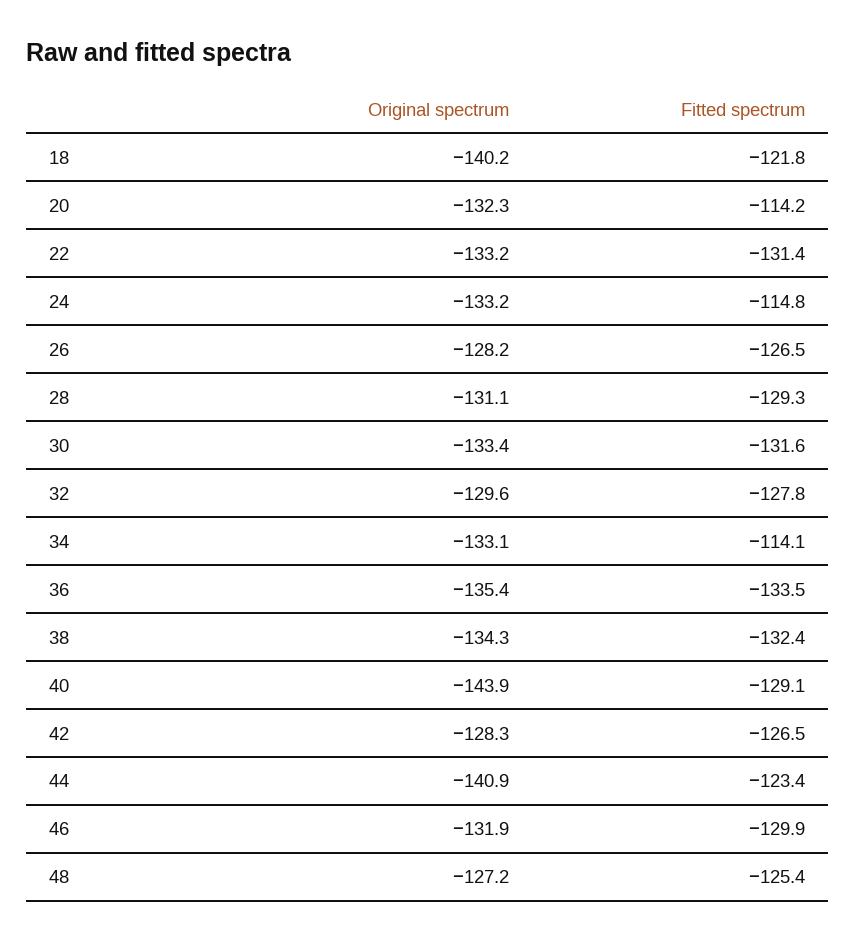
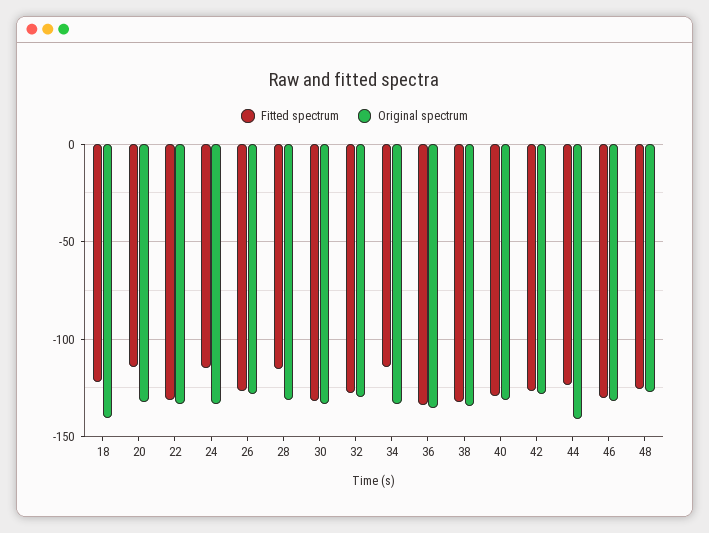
Fitted spectrum, 28: -129.3 -> -115
Original spectrum, 40: -143.9 -> -130

